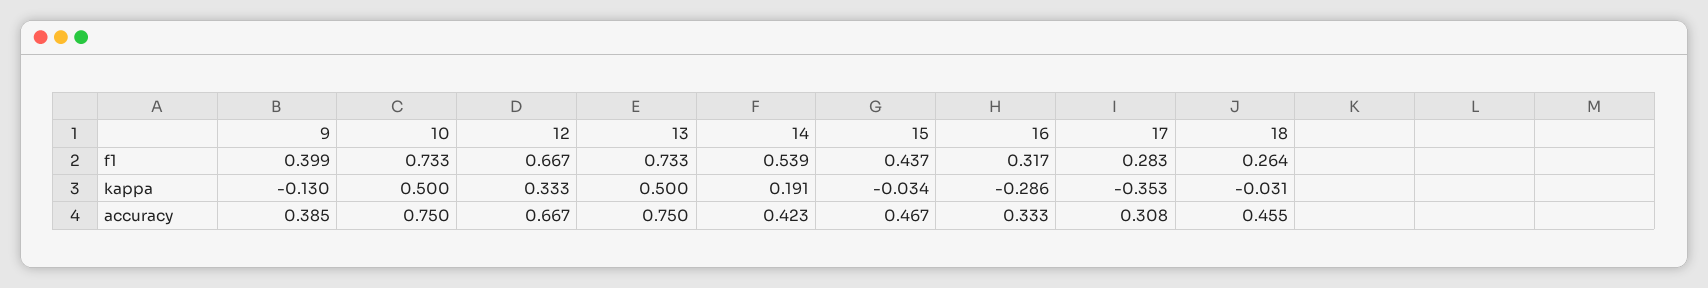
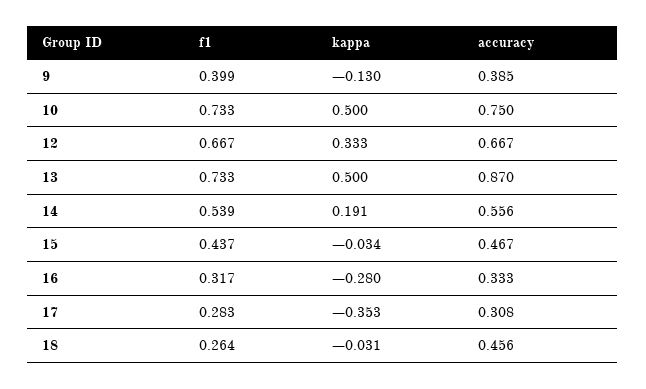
16, kappa: -0.286 -> -0.28
13, accuracy: 0.75 -> 0.87
14, accuracy: 0.423 -> 0.556
18, accuracy: 0.455 -> 0.456

